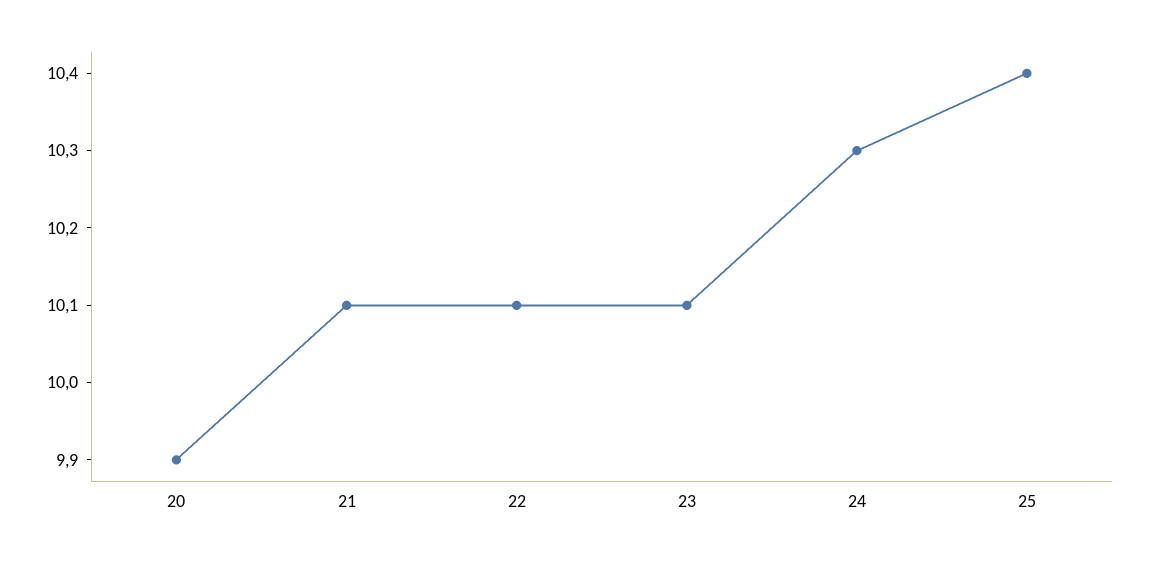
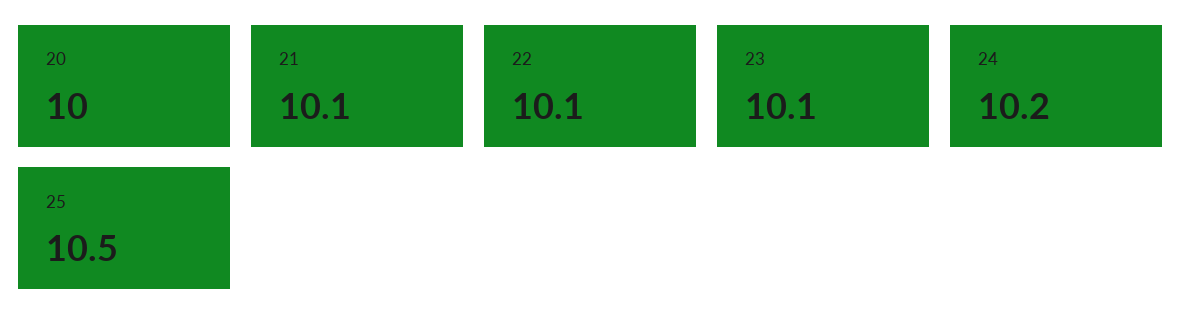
20: 9.9 -> 10
24: 10.3 -> 10.2
25: 10.4 -> 10.5

